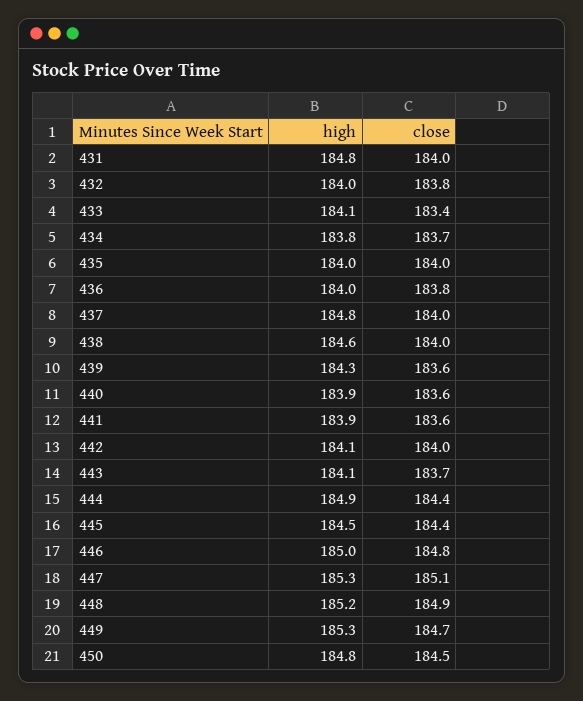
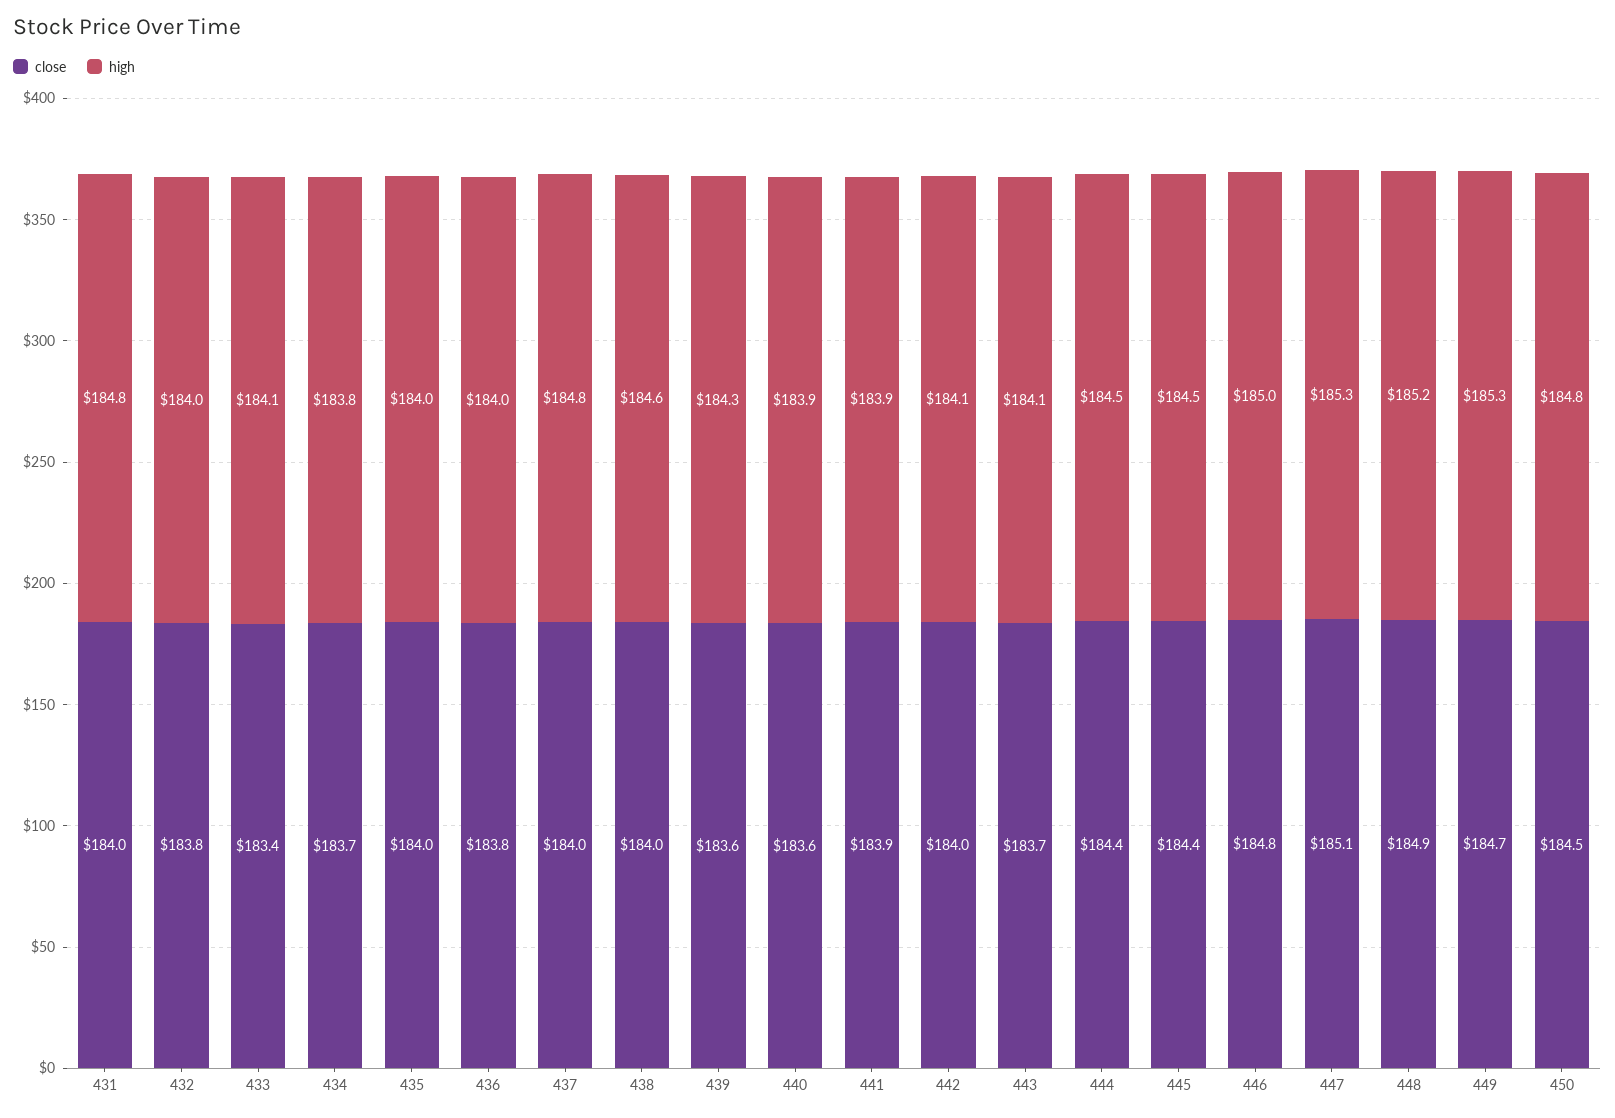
close, 441: 183.6 -> 183.9
high, 444: 184.9 -> 184.5

